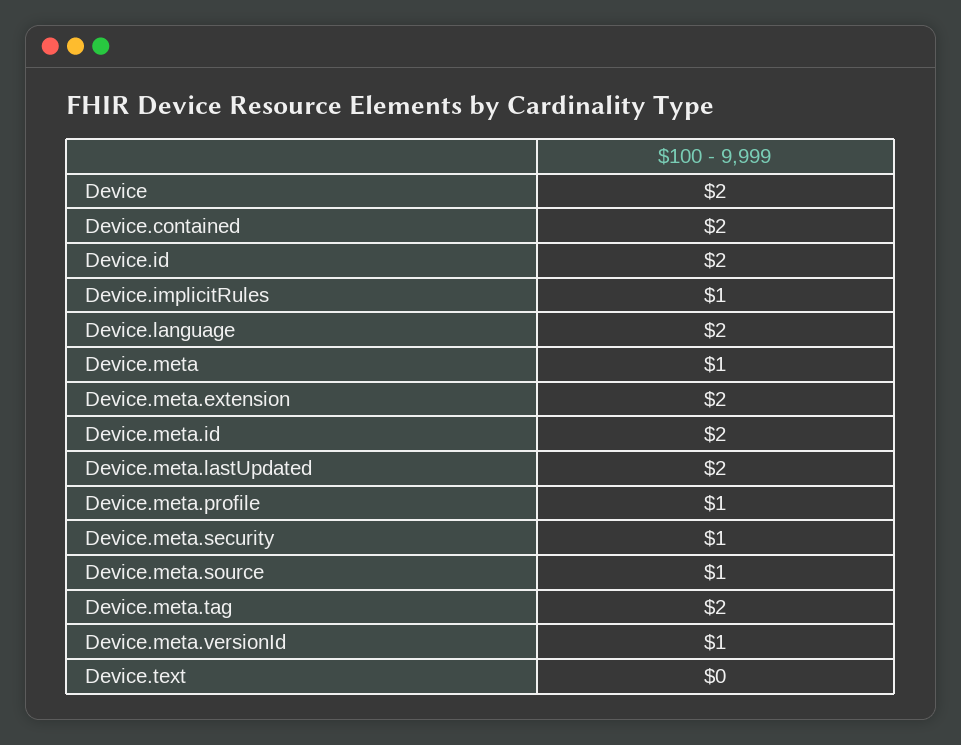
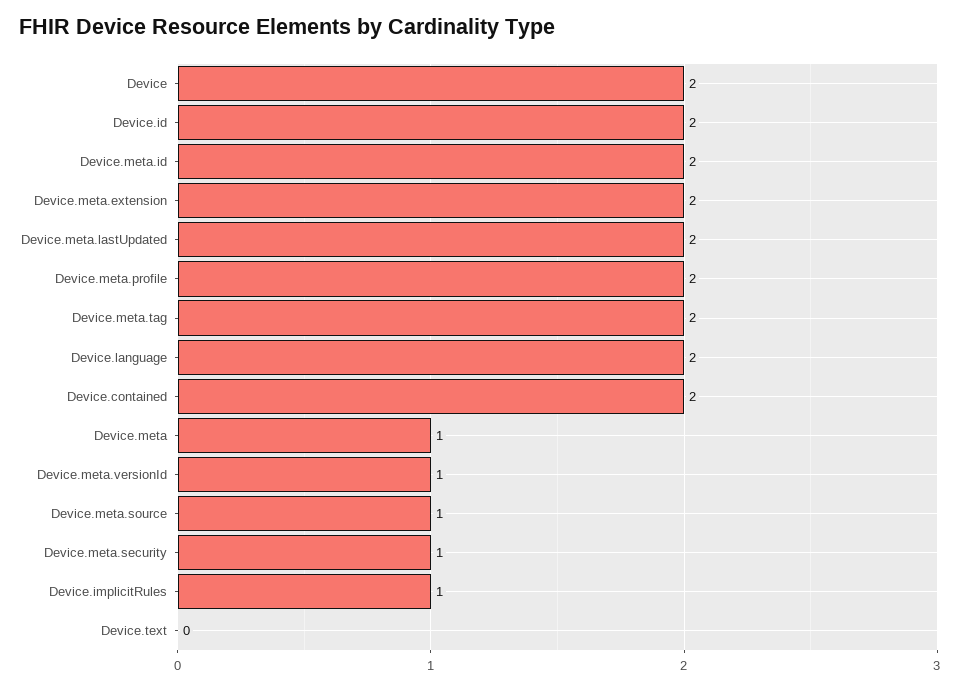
Device.meta.profile: 1 -> 2

